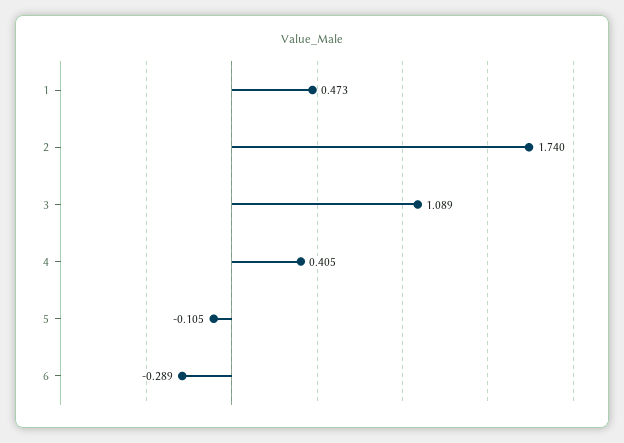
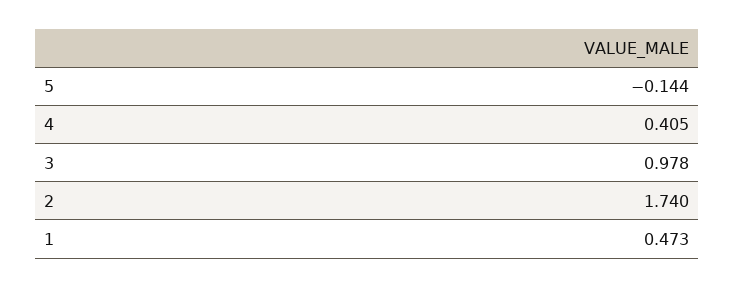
3: 1.089 -> 0.978
5: -0.105 -> -0.144
6: -0.289 -> none

